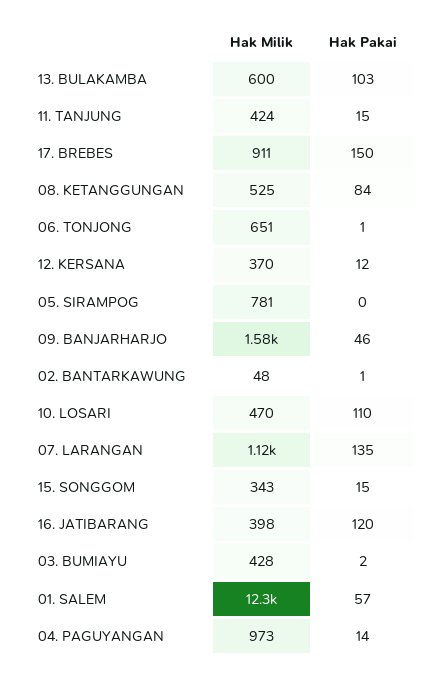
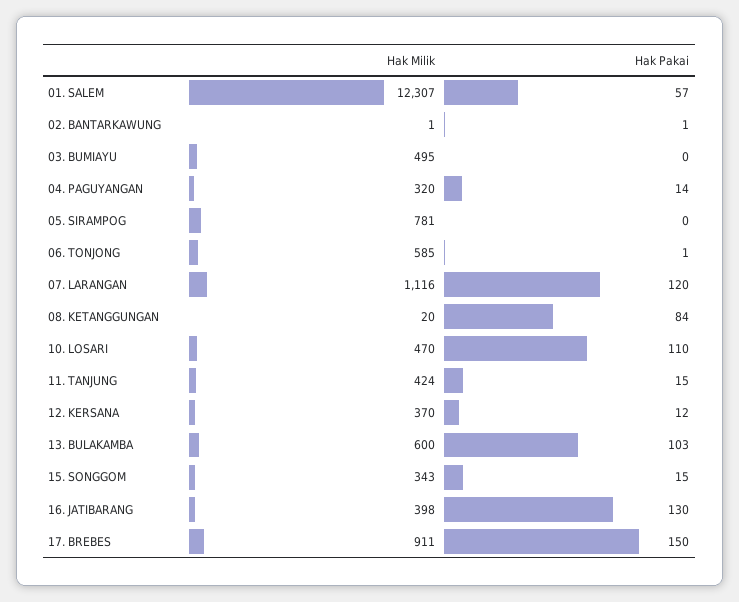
Hak Milik, 08. KETANGGUNGAN: 525 -> 20
Hak Milik, 06. TONJONG: 651 -> 585
Hak Milik, 09. BANJARHARJO: 1580 -> none
Hak Pakai, 09. BANJARHARJO: 46 -> none
Hak Milik, 02. BANTARKAWUNG: 48 -> 1
Hak Pakai, 07. LARANGAN: 135 -> 120
Hak Pakai, 16. JATIBARANG: 120 -> 130
Hak Milik, 03. BUMIAYU: 428 -> 495
Hak Pakai, 03. BUMIAYU: 2 -> 0
Hak Milik, 04. PAGUYANGAN: 973 -> 320

